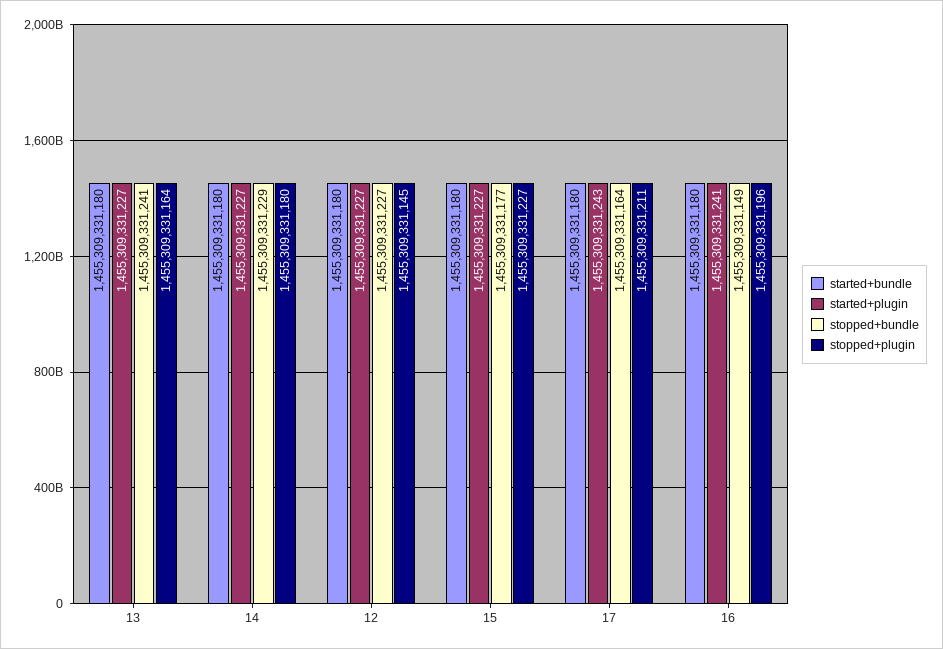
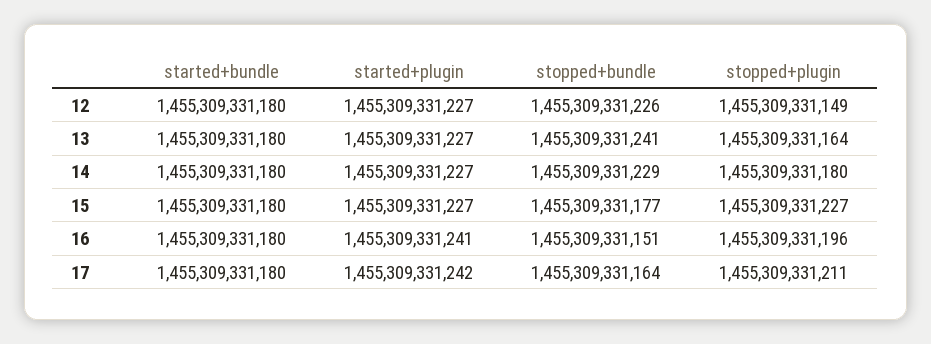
stopped+bundle, 12: 1455309331227 -> 1455309331226
stopped+plugin, 12: 1455309331145 -> 1455309331149
started+plugin, 17: 1455309331243 -> 1455309331242
stopped+bundle, 16: 1455309331149 -> 1455309331151

